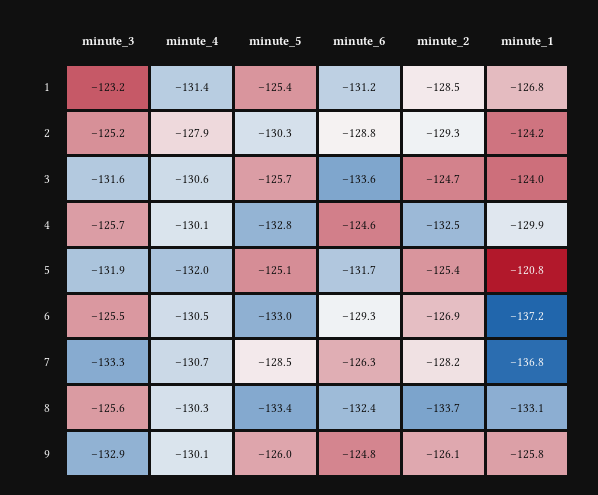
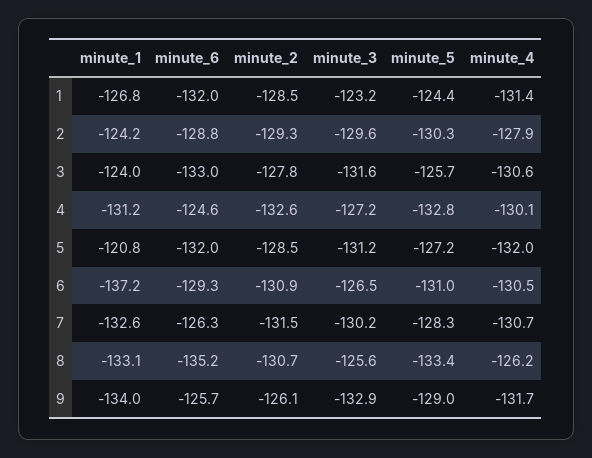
minute_5, 1: -125.4 -> -124.4
minute_6, 1: -131.2 -> -132
minute_3, 2: -125.2 -> -129.6
minute_6, 3: -133.6 -> -133
minute_2, 3: -124.7 -> -127.8
minute_3, 4: -125.7 -> -127.2
minute_2, 4: -132.5 -> -132.6
minute_1, 4: -129.9 -> -131.2
minute_3, 5: -131.9 -> -131.2
minute_5, 5: -125.1 -> -127.2
minute_6, 5: -131.7 -> -132
minute_2, 5: -125.4 -> -128.5
minute_3, 6: -125.5 -> -126.5
minute_5, 6: -133 -> -131
minute_2, 6: -126.9 -> -130.9
minute_3, 7: -133.3 -> -130.2
minute_5, 7: -128.5 -> -128.3
minute_2, 7: -128.2 -> -131.5
minute_1, 7: -136.8 -> -132.6
minute_4, 8: -130.3 -> -126.2
minute_6, 8: -132.4 -> -135.2
minute_2, 8: -133.7 -> -130.7
minute_4, 9: -130.1 -> -131.7
minute_5, 9: -126 -> -129
minute_6, 9: -124.8 -> -125.7
minute_1, 9: -125.8 -> -134

